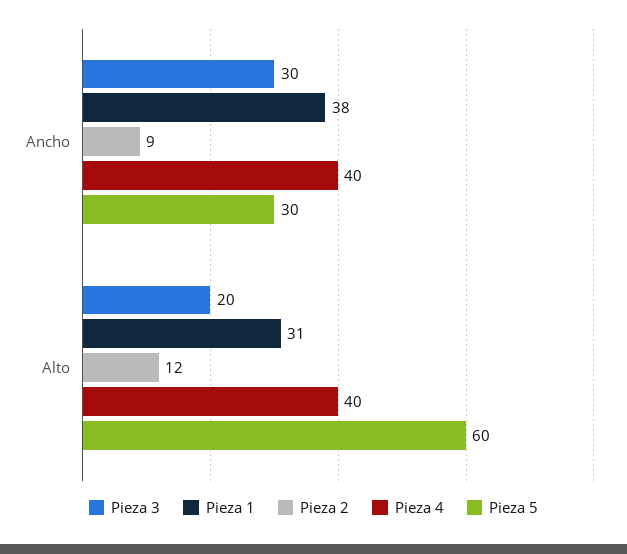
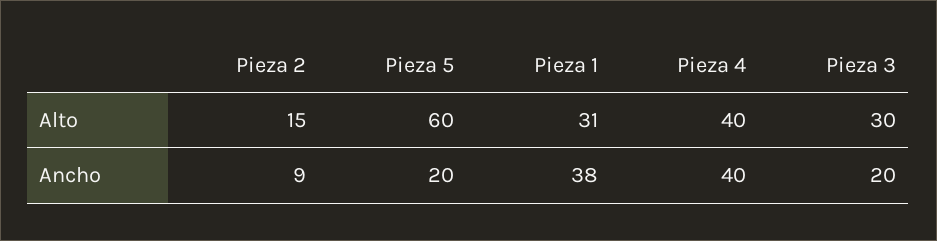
Pieza 3, Ancho: 30 -> 20
Pieza 5, Ancho: 30 -> 20
Pieza 3, Alto: 20 -> 30
Pieza 2, Alto: 12 -> 15

